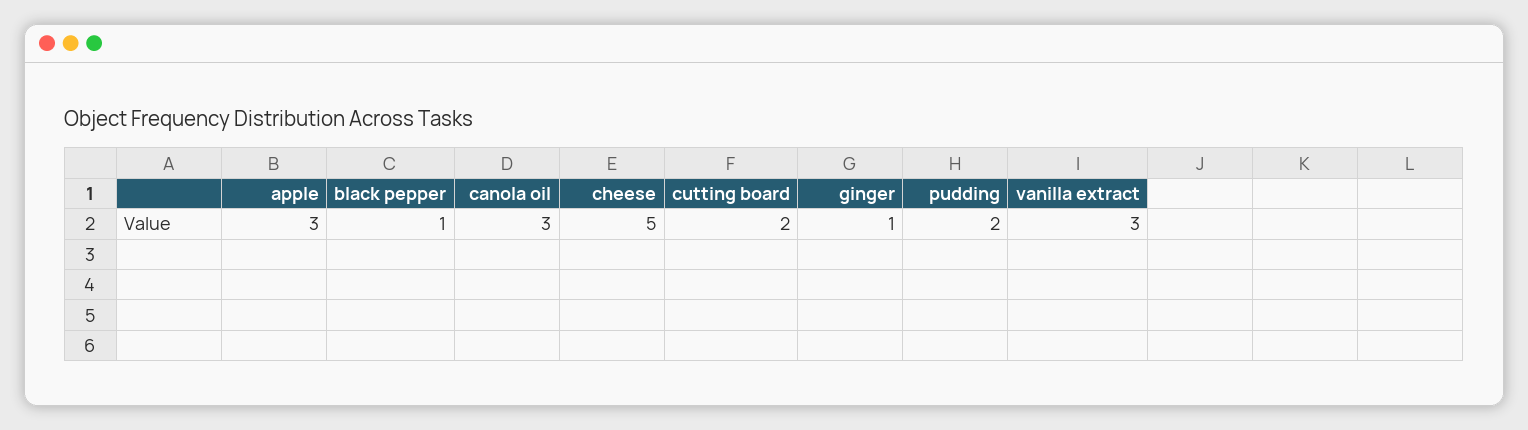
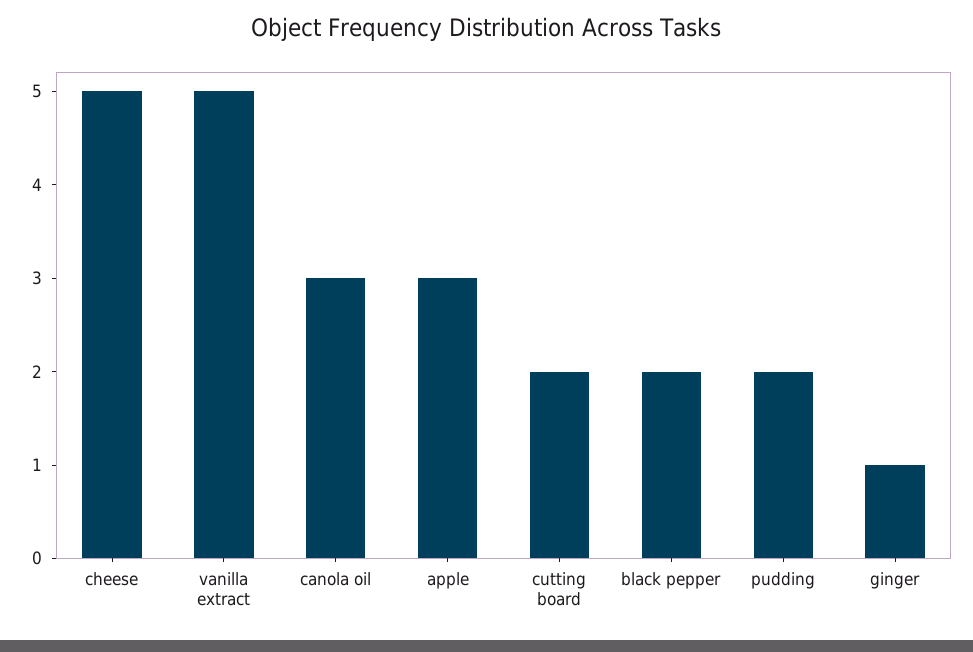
black pepper: 1 -> 2
vanilla extract: 3 -> 5

